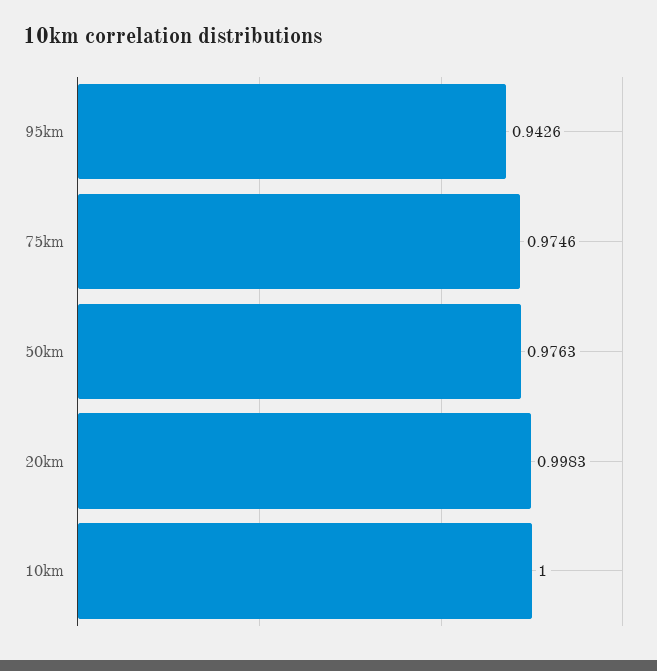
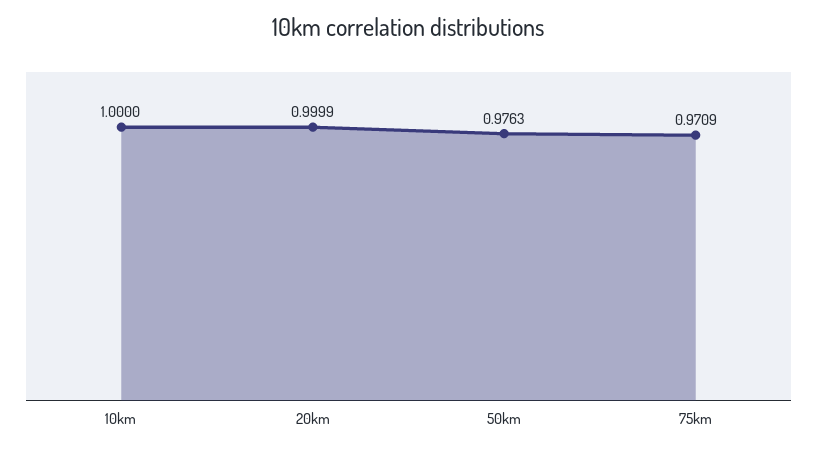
95km: 0.9426 -> none
75km: 0.9746 -> 0.9709
20km: 0.9983 -> 0.9999

